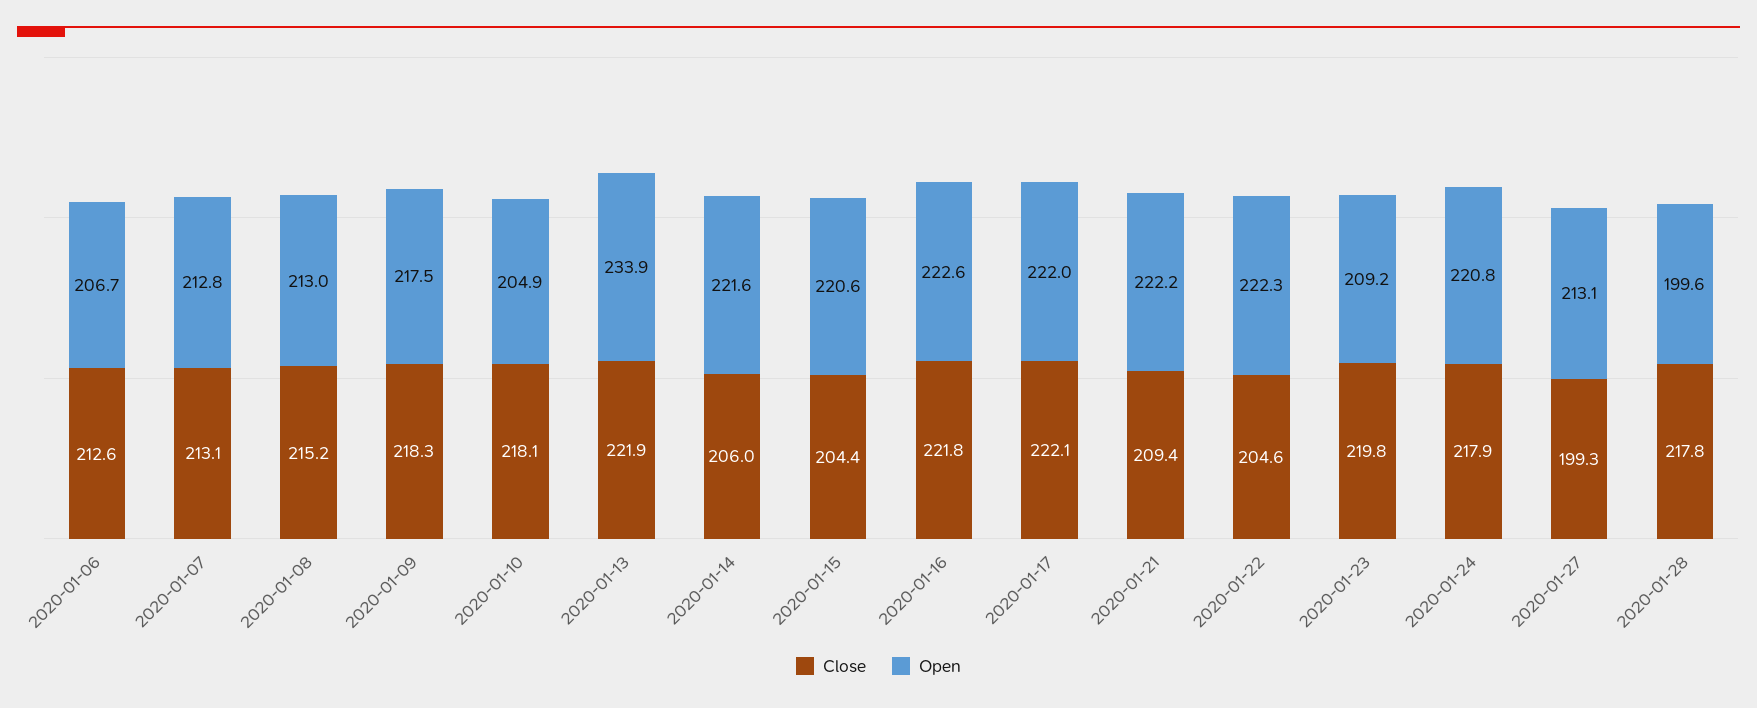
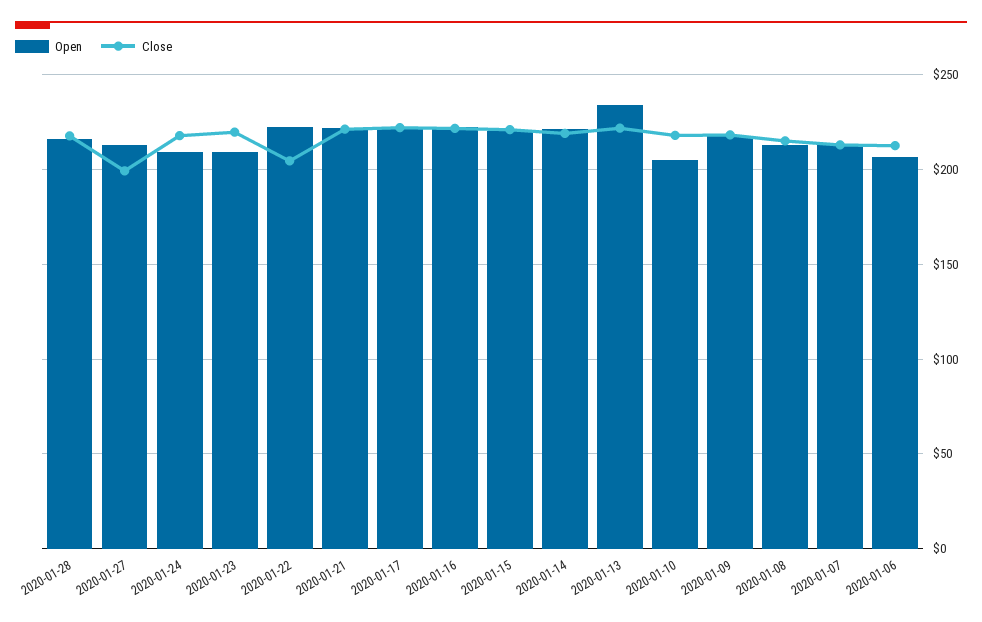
Close, 2020-01-14: 206 -> 220
Close, 2020-01-15: 204.4 -> 220
Close, 2020-01-21: 209.4 -> 220
Open, 2020-01-24: 220.8 -> 210
Open, 2020-01-28: 199.6 -> 215

